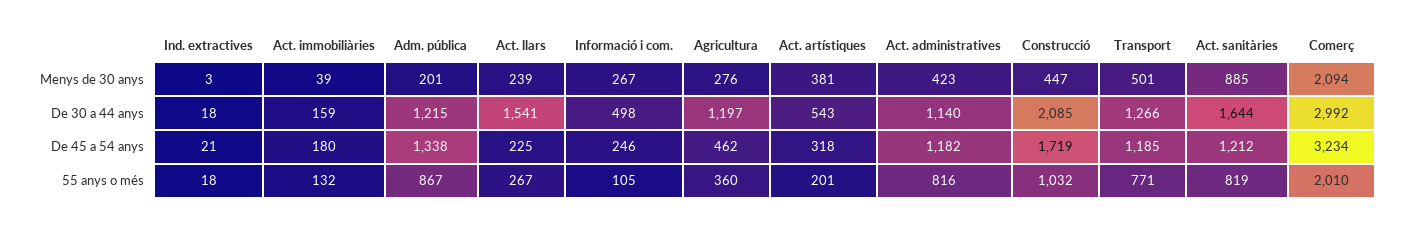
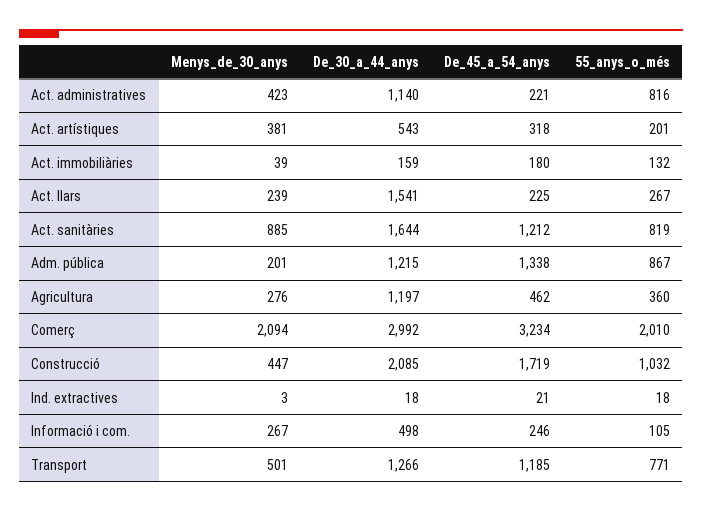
Act. administratives, De 45 a 54 anys: 1182 -> 221

